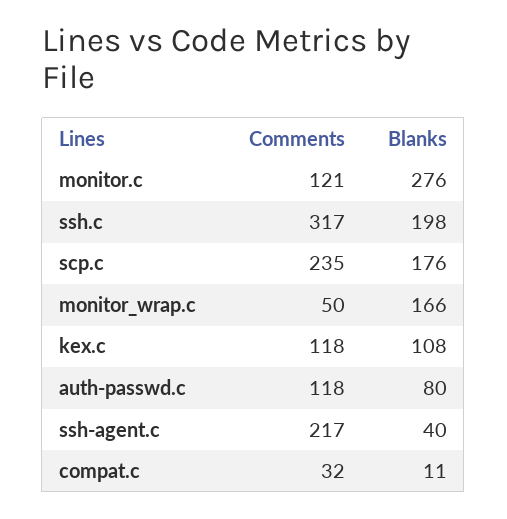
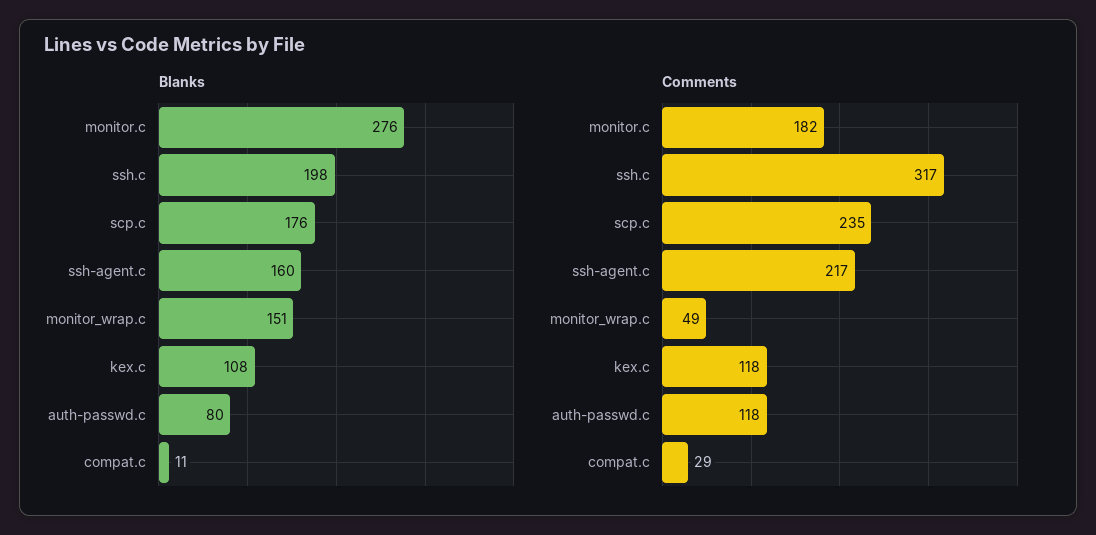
Comments, monitor.c: 121 -> 182
Comments, monitor_wrap.c: 50 -> 49
Blanks, monitor_wrap.c: 166 -> 151
Blanks, ssh-agent.c: 40 -> 160
Comments, compat.c: 32 -> 29

